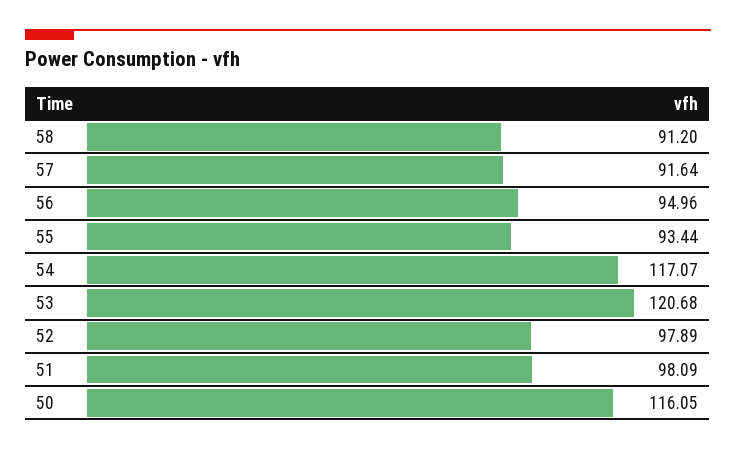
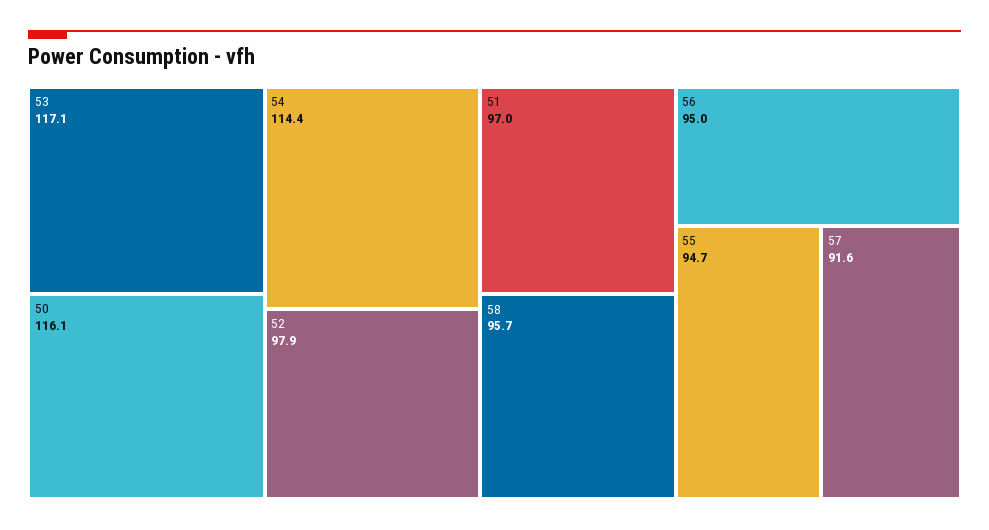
58: 91.2 -> 95.7
55: 93.44 -> 94.7
54: 117.07 -> 114.4
53: 120.68 -> 117.1
51: 98.09 -> 97

